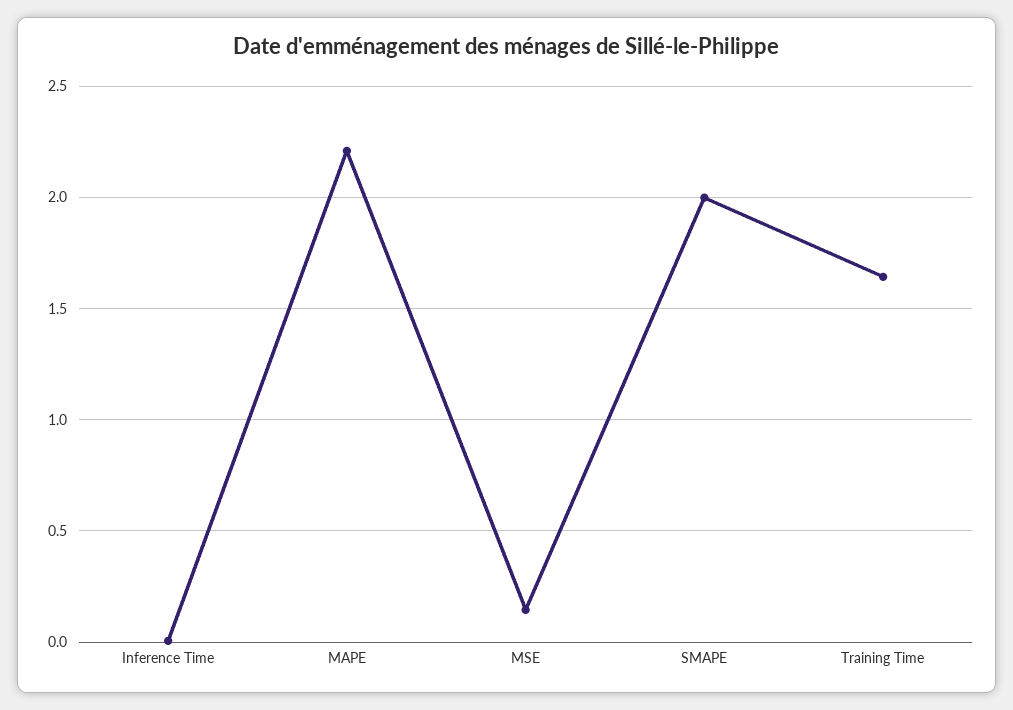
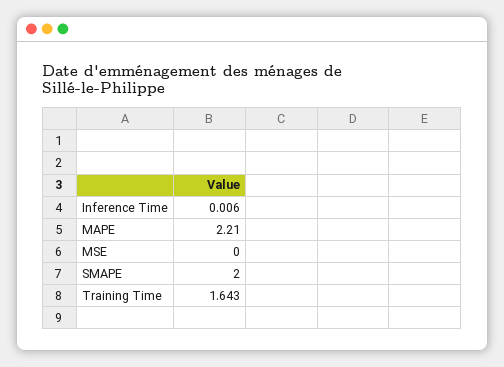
MSE: 0.15 -> 0

